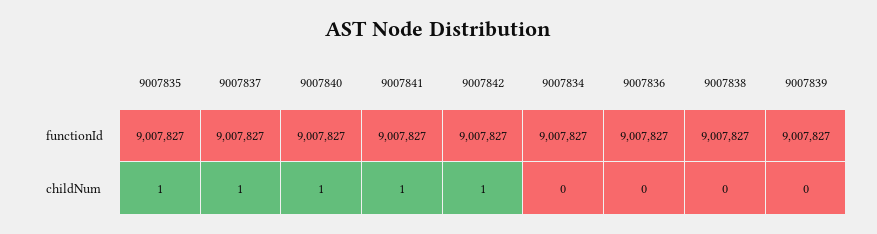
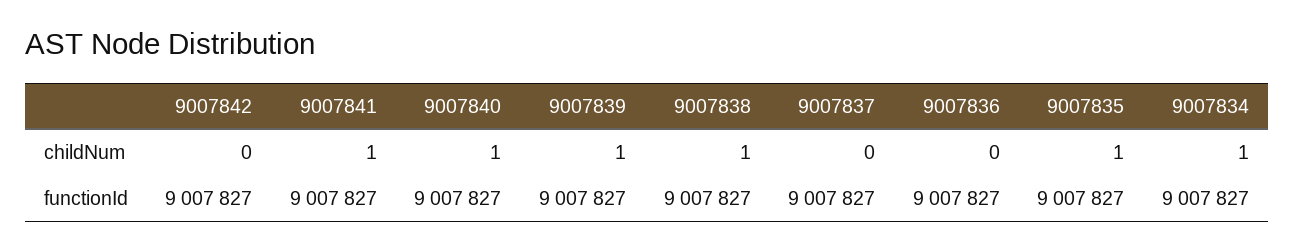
9007837, childNum: 1 -> 0
9007842, childNum: 1 -> 0
9007834, childNum: 0 -> 1
9007838, childNum: 0 -> 1
9007839, childNum: 0 -> 1

